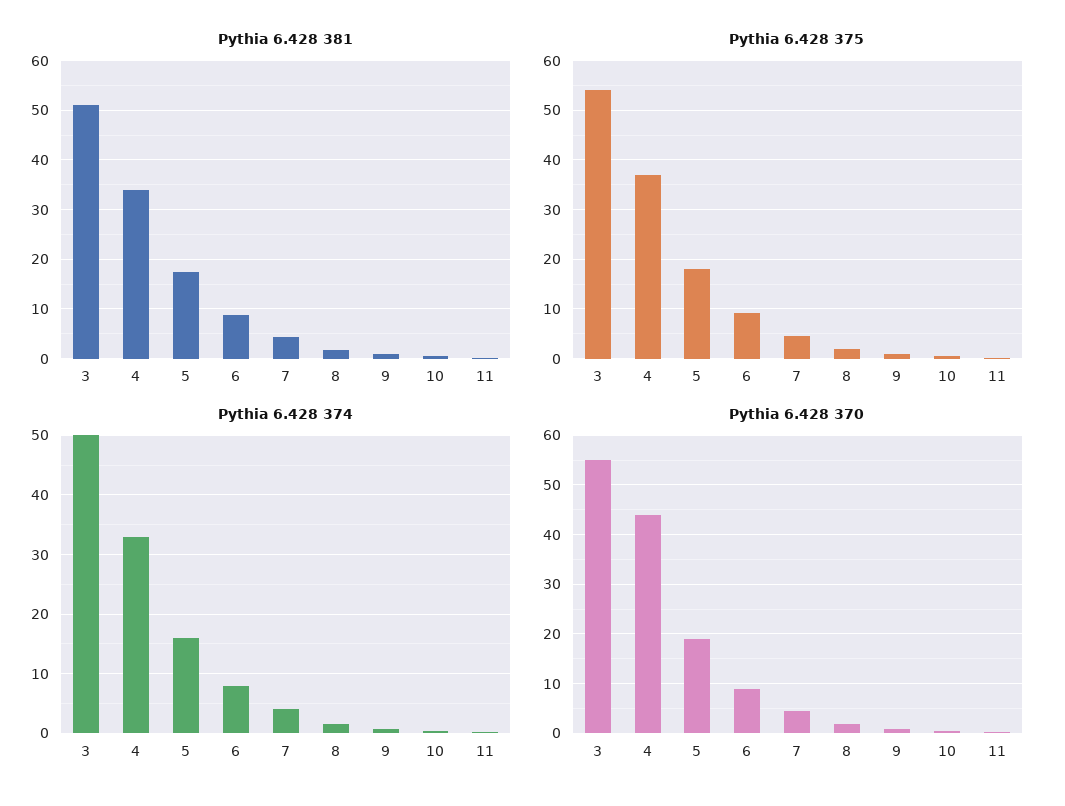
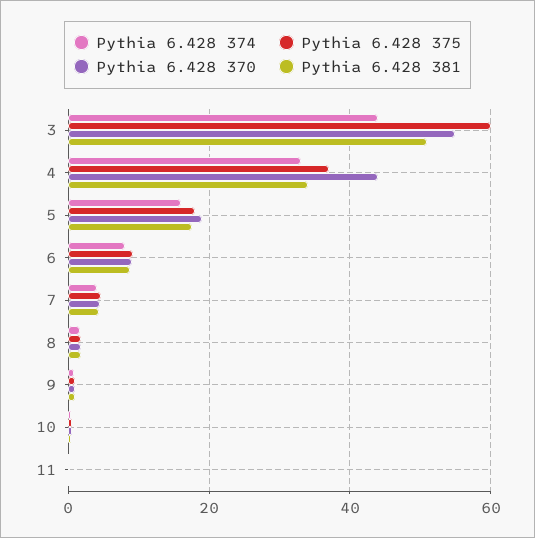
Pythia 6.428 375, 3: 54 -> 60
Pythia 6.428 374, 3: 50 -> 44

